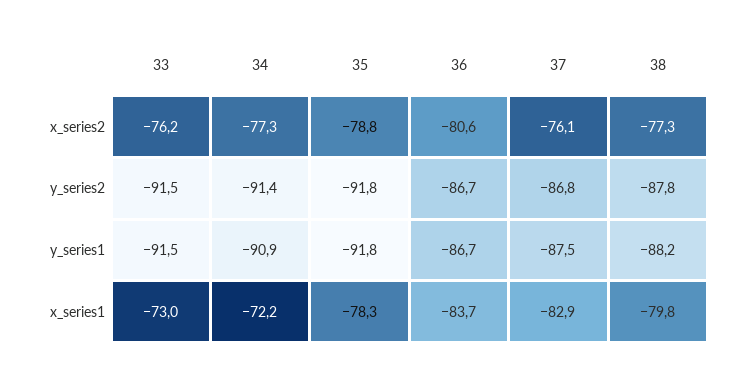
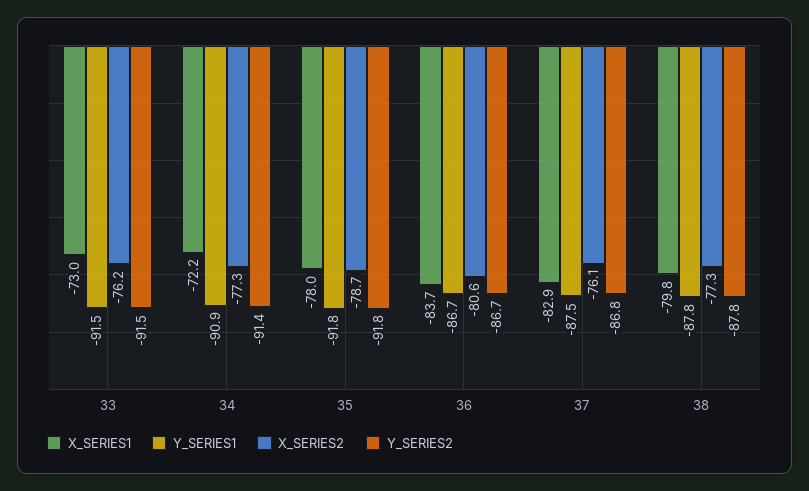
x_series2, 35: -78.8 -> -78.7
y_series1, 38: -88.2 -> -87.8
x_series1, 35: -78.3 -> -78

